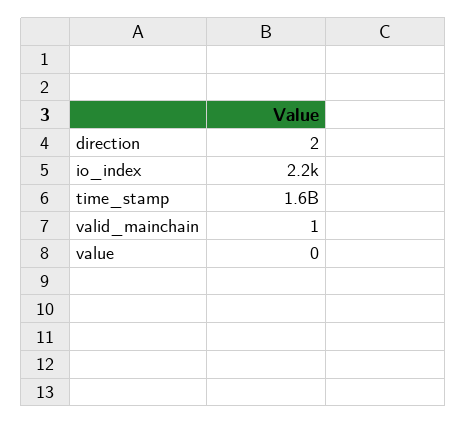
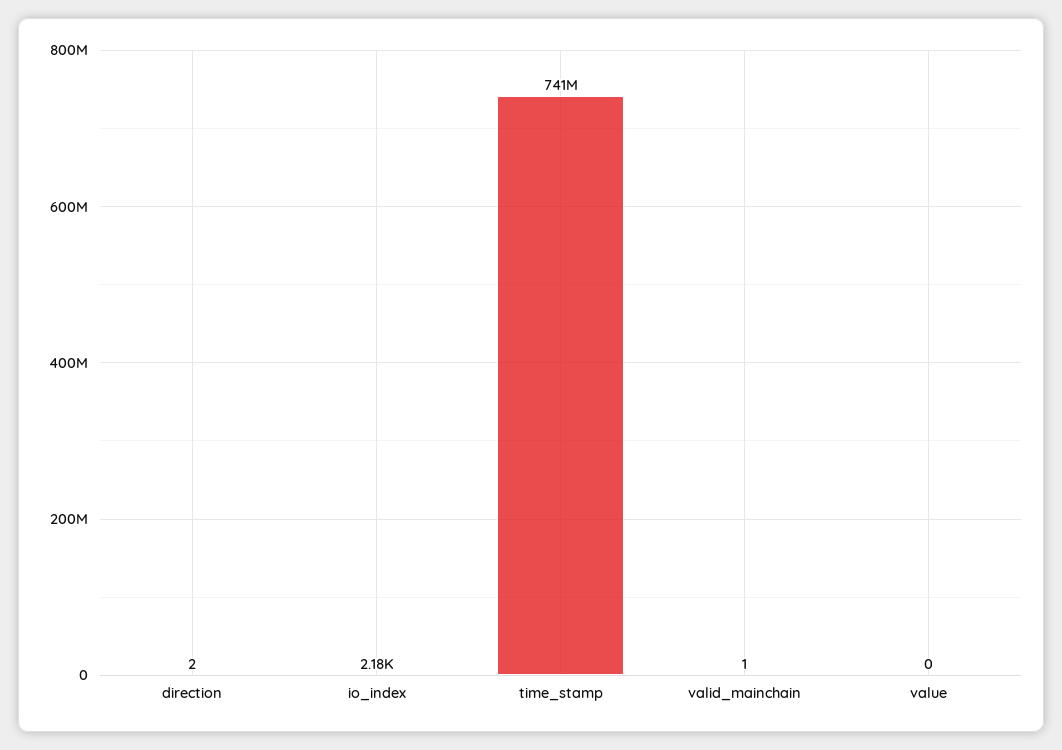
time_stamp: 1600000000 -> 741000000

